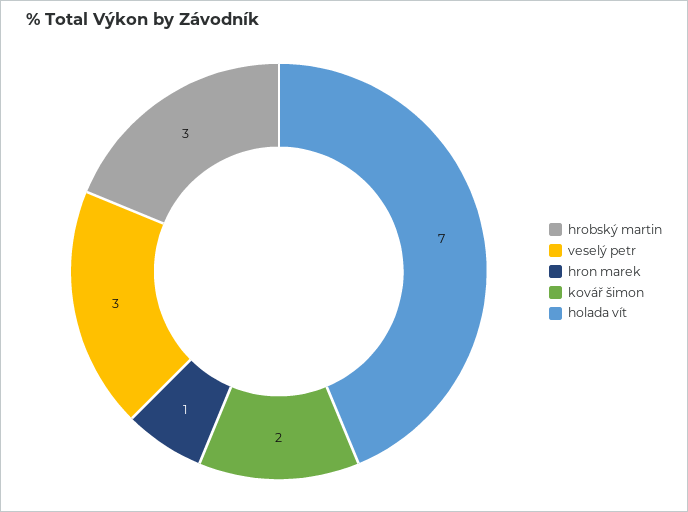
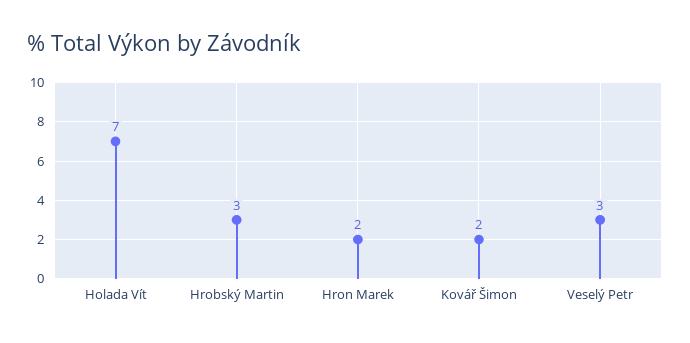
hron marek: 1 -> 2

